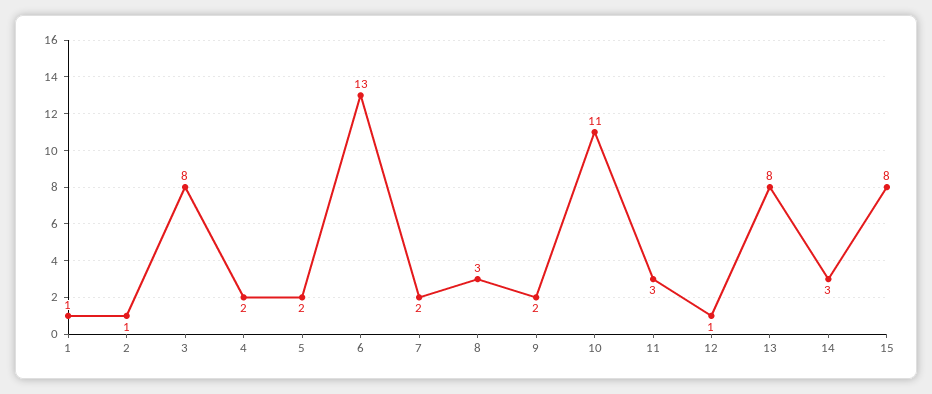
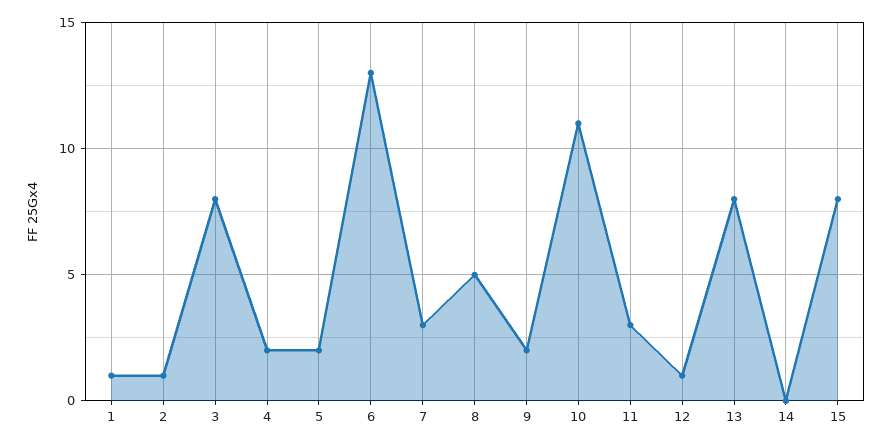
7: 2 -> 3
8: 3 -> 5
14: 3 -> 0

